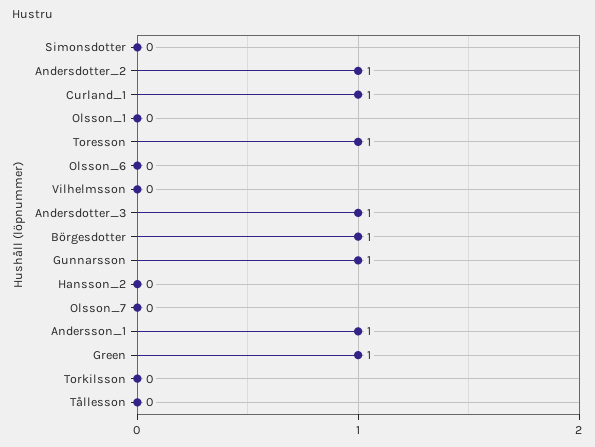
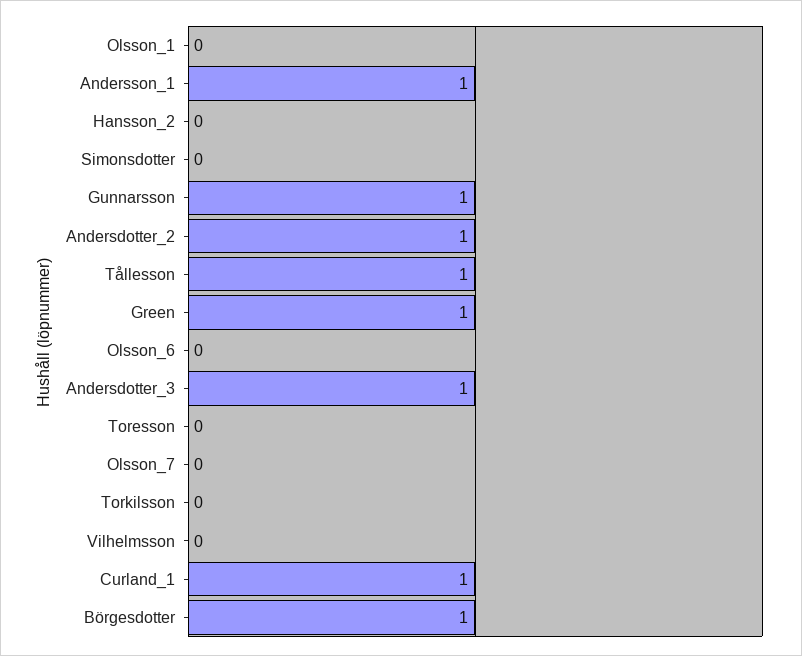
Toresson: 1 -> 0
Tållesson: 0 -> 1

